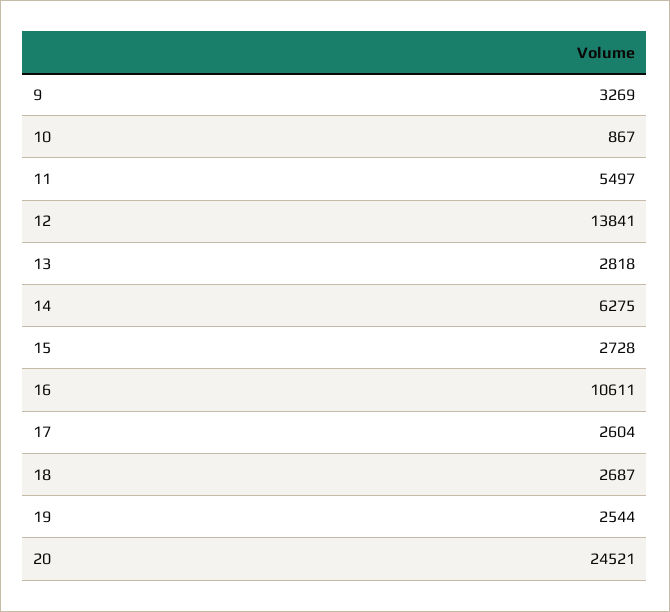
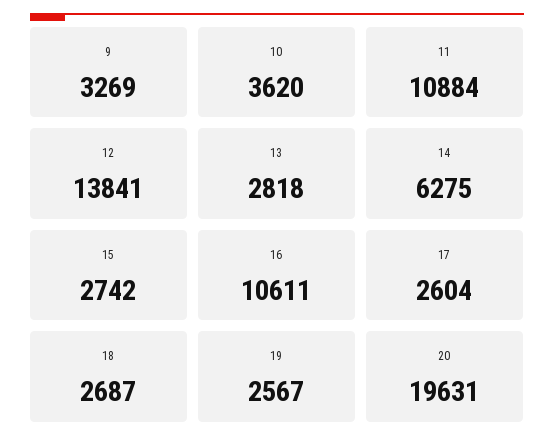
10: 867 -> 3620
11: 5497 -> 10884
15: 2728 -> 2742
19: 2544 -> 2567
20: 24521 -> 19631

